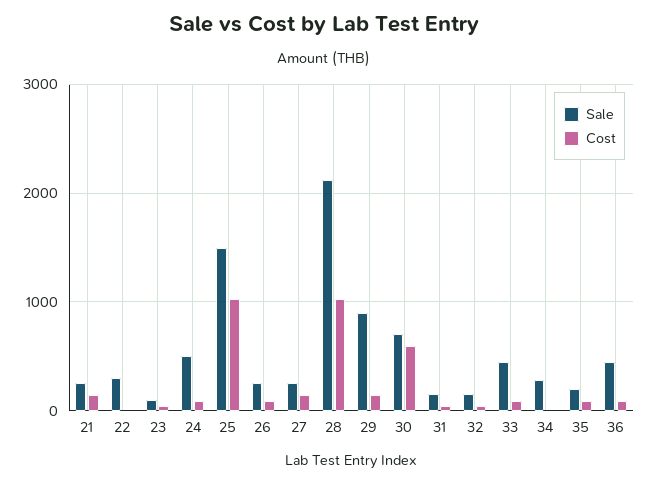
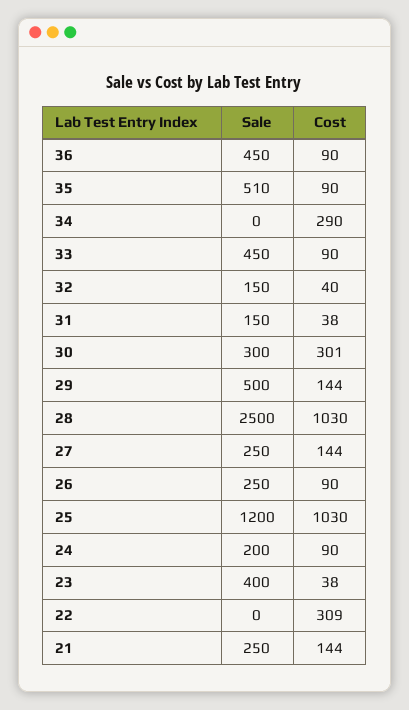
Sale, 22: 300 -> 0
Cost, 22: 0 -> 309
Sale, 23: 100 -> 400
Sale, 24: 500 -> 200
Sale, 25: 1500 -> 1200
Sale, 28: 2100 -> 2500
Sale, 29: 900 -> 500
Sale, 30: 700 -> 300
Cost, 30: 600 -> 301
Sale, 34: 300 -> 0
Cost, 34: 0 -> 290
Sale, 35: 200 -> 510

